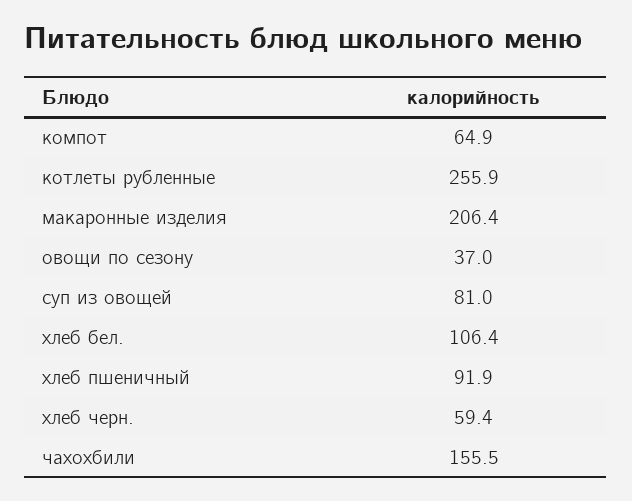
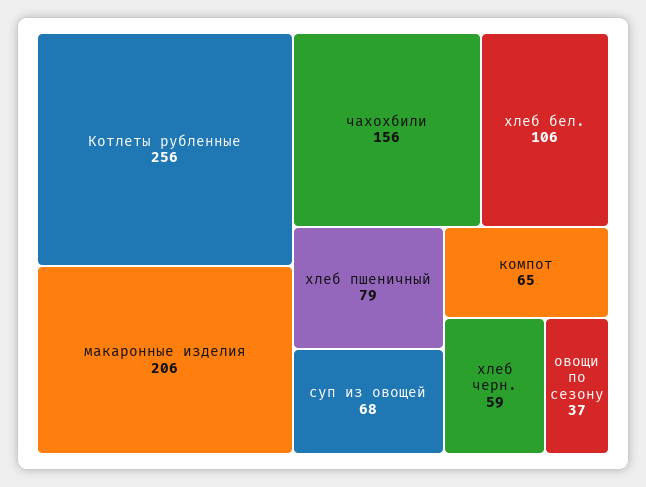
суп из овощей: 81 -> 68
хлеб пшеничный: 91.9 -> 79

